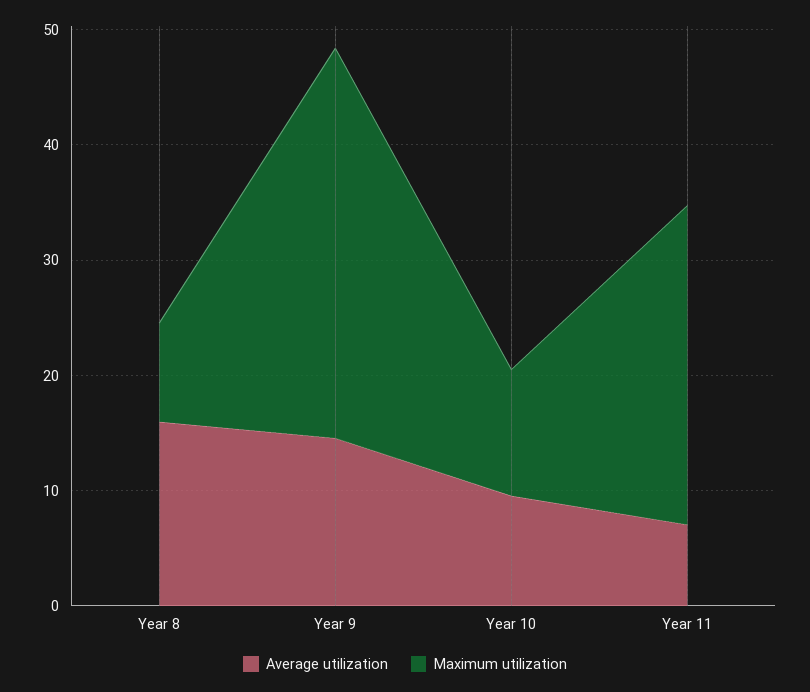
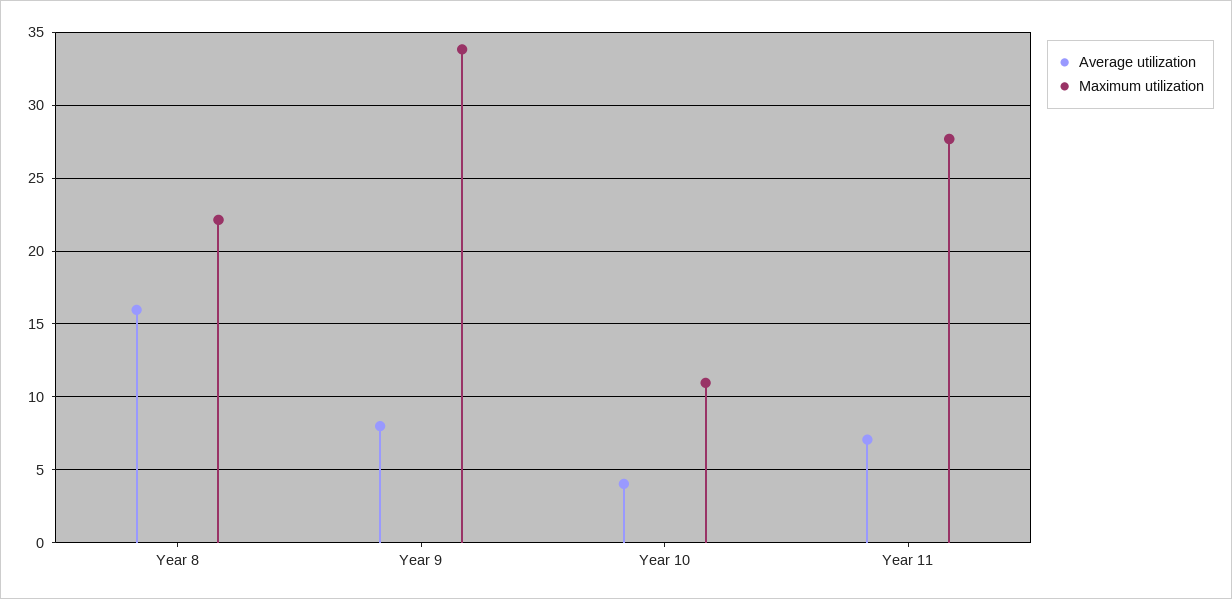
Maximum utilization, Year 8: 8 -> 22
Average utilization, Year 9: 14 -> 8
Average utilization, Year 10: 10 -> 4

